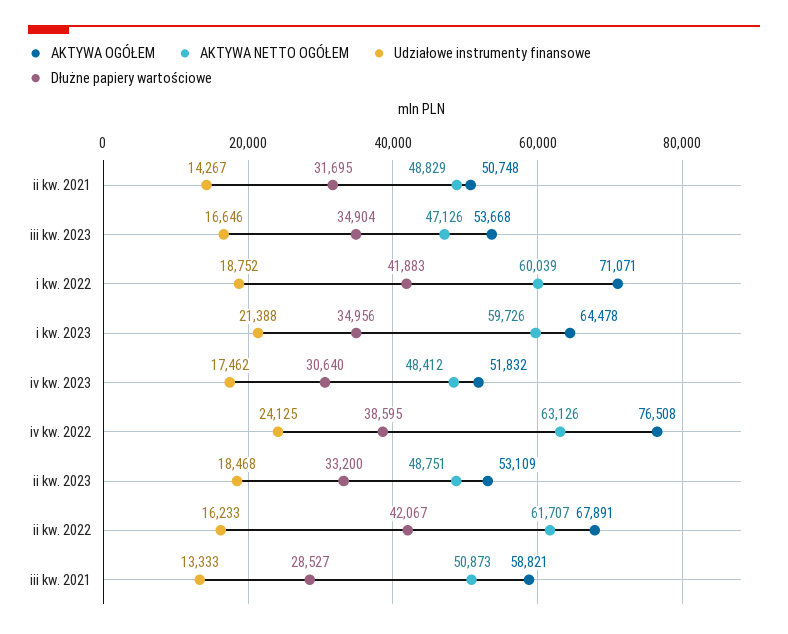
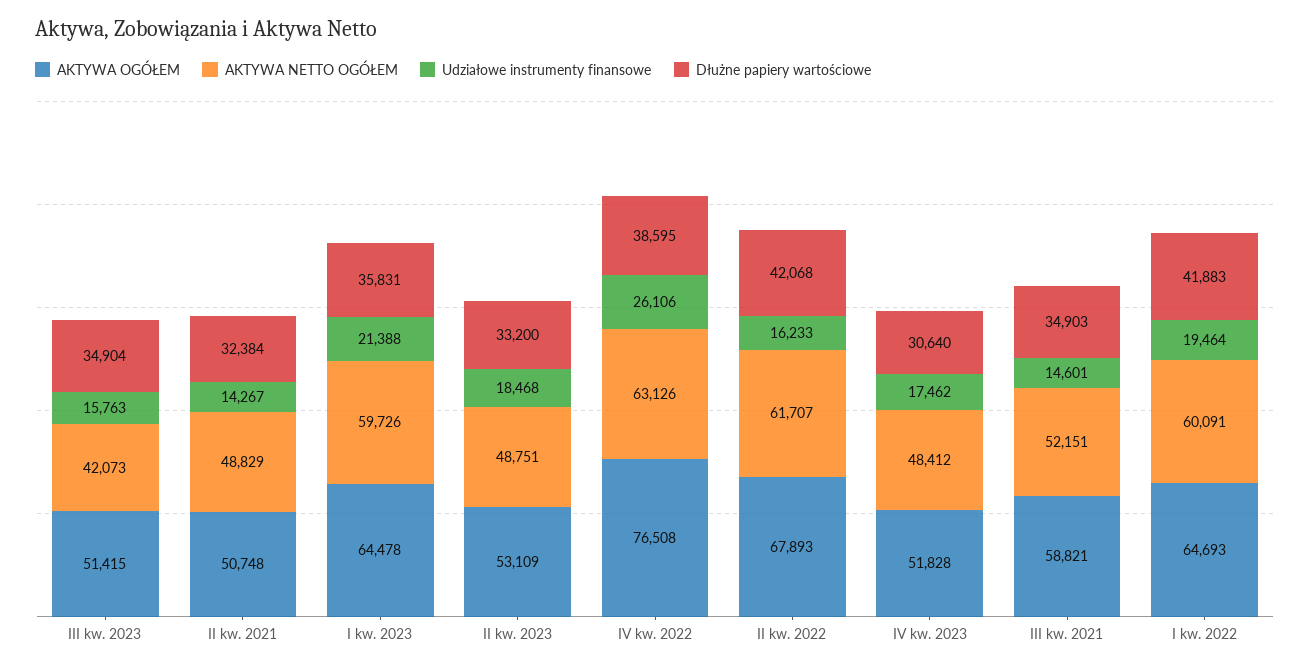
Dłużne papiery wartościowe, ii kw. 2021: 31695 -> 32384
AKTYWA OGÓŁEM, iii kw. 2023: 53668 -> 51415
AKTYWA NETTO OGÓŁEM, iii kw. 2023: 47126 -> 42073
Udziałowe instrumenty finansowe, iii kw. 2023: 16646 -> 15763
AKTYWA OGÓŁEM, i kw. 2022: 71071 -> 64693
AKTYWA NETTO OGÓŁEM, i kw. 2022: 60039 -> 60091
Udziałowe instrumenty finansowe, i kw. 2022: 18752 -> 19464
Dłużne papiery wartościowe, i kw. 2023: 34956 -> 35831
AKTYWA OGÓŁEM, iv kw. 2023: 51832 -> 51828
Udziałowe instrumenty finansowe, iv kw. 2022: 24125 -> 26106
AKTYWA OGÓŁEM, ii kw. 2022: 67891 -> 67893
Dłużne papiery wartościowe, ii kw. 2022: 42067 -> 42068
AKTYWA NETTO OGÓŁEM, iii kw. 2021: 50873 -> 52151
Udziałowe instrumenty finansowe, iii kw. 2021: 13333 -> 14601
Dłużne papiery wartościowe, iii kw. 2021: 28527 -> 34903

